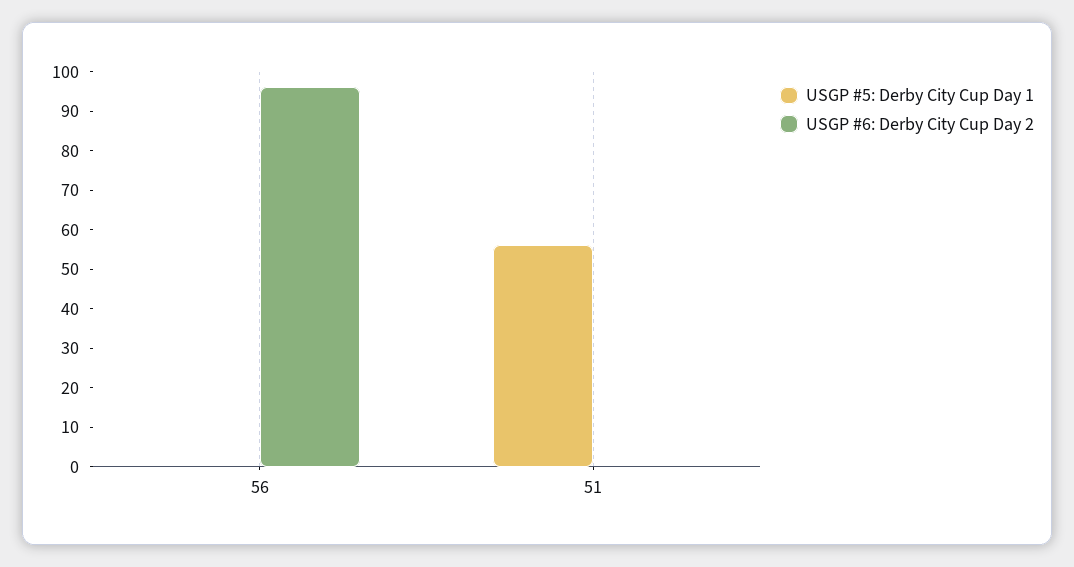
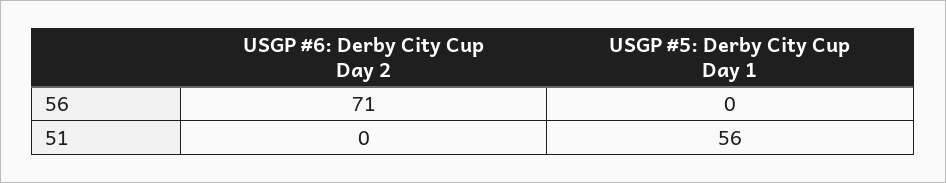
USGP #6: Derby City Cup Day 2, 56: 95 -> 71

